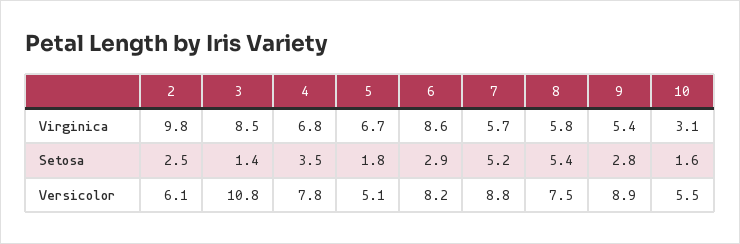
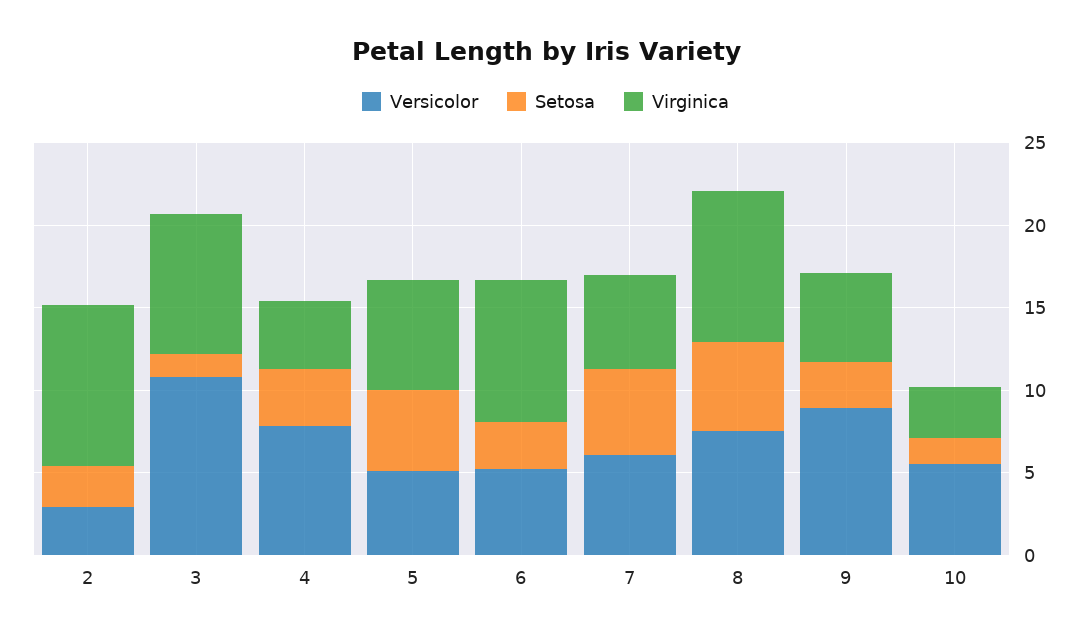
Virginica, 4: 6.8 -> 4
Virginica, 8: 5.8 -> 9
Setosa, 5: 1.8 -> 5
Versicolor, 2: 6.1 -> 3
Versicolor, 6: 8.2 -> 5
Versicolor, 7: 8.8 -> 6

